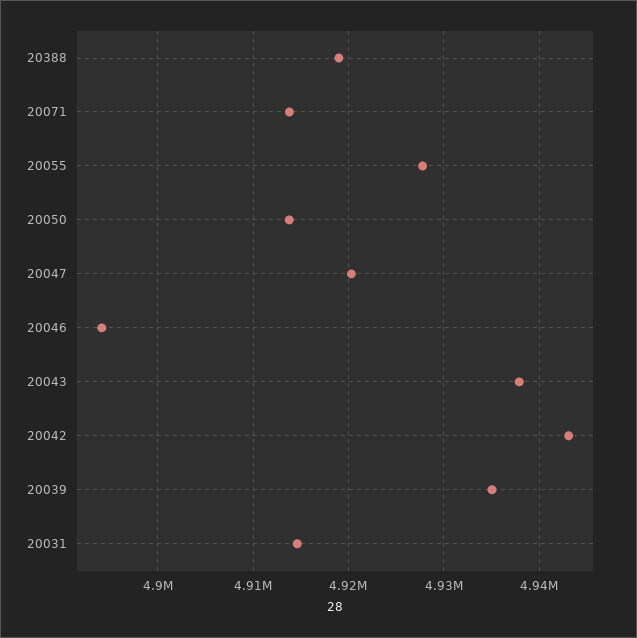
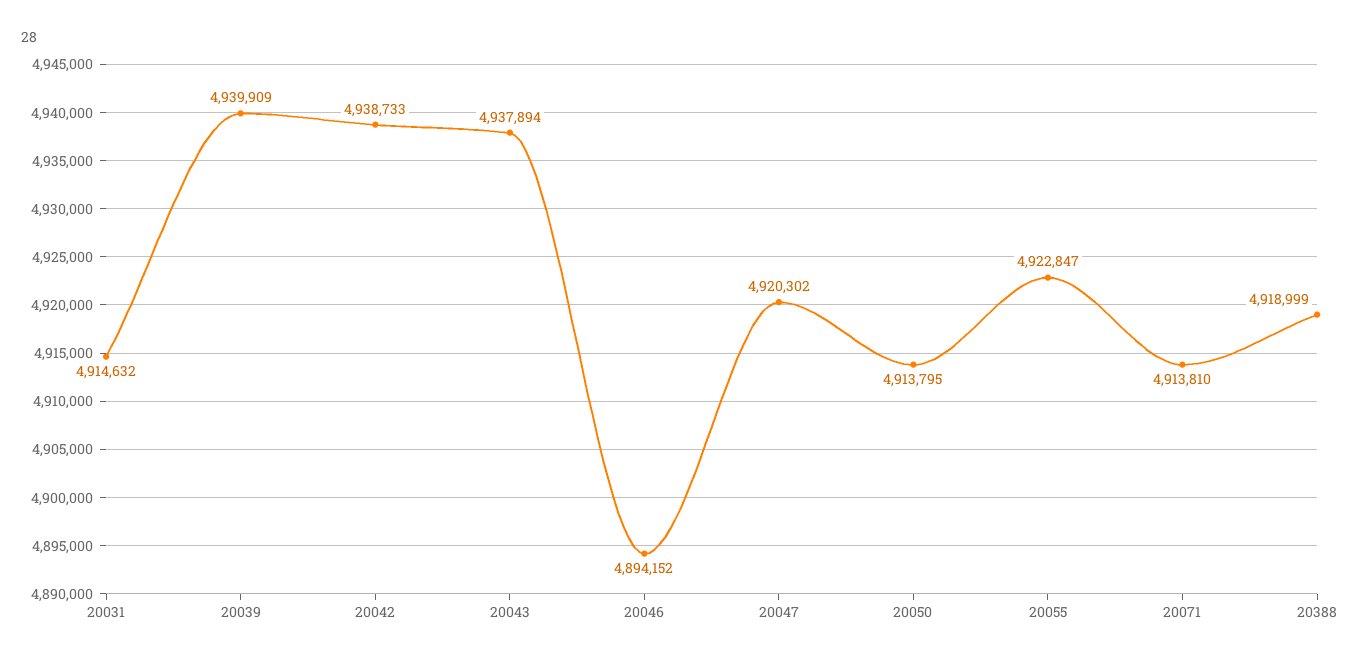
20055: 4928000 -> 4922847
20042: 4943000 -> 4938733
20039: 4935000 -> 4939909

